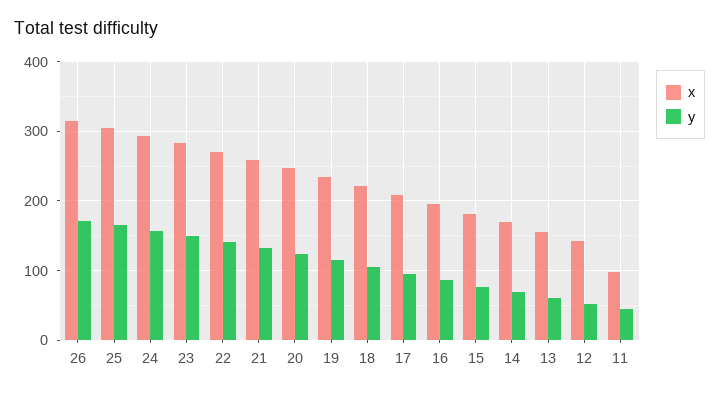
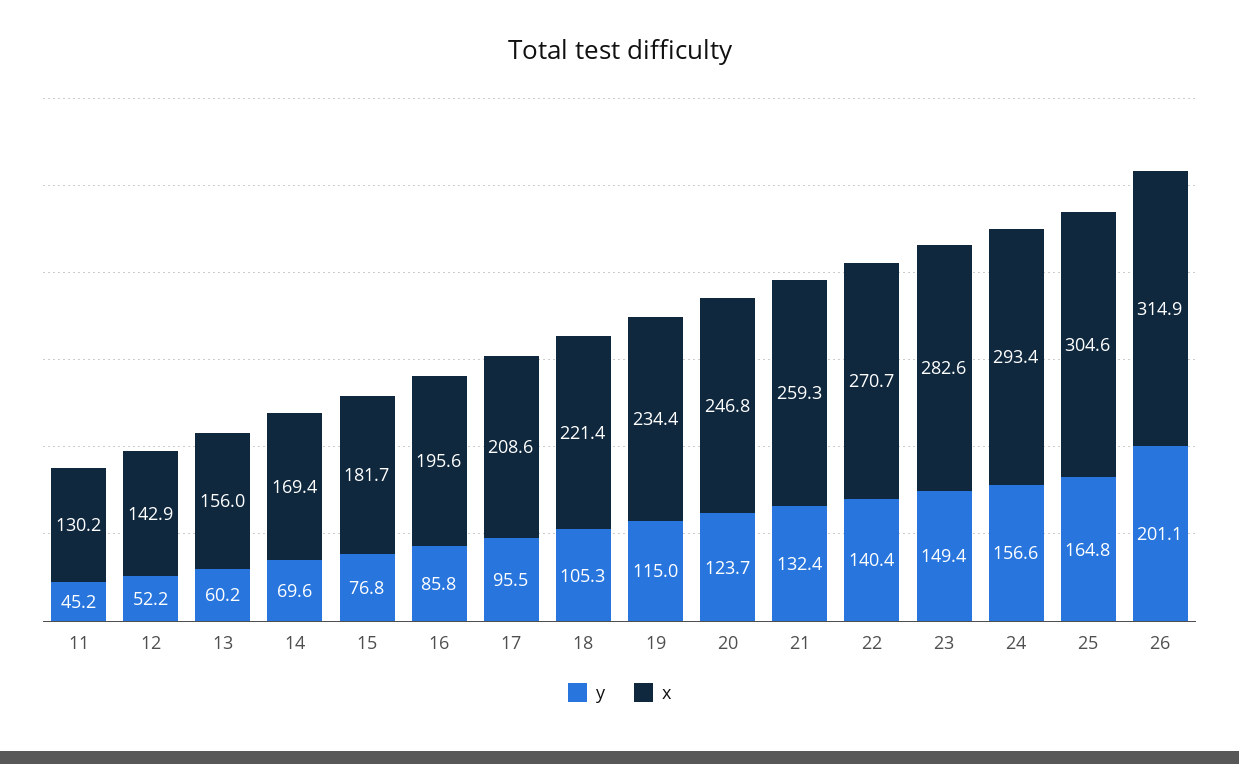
y, 26: 170 -> 201.1
x, 11: 100 -> 130.2

